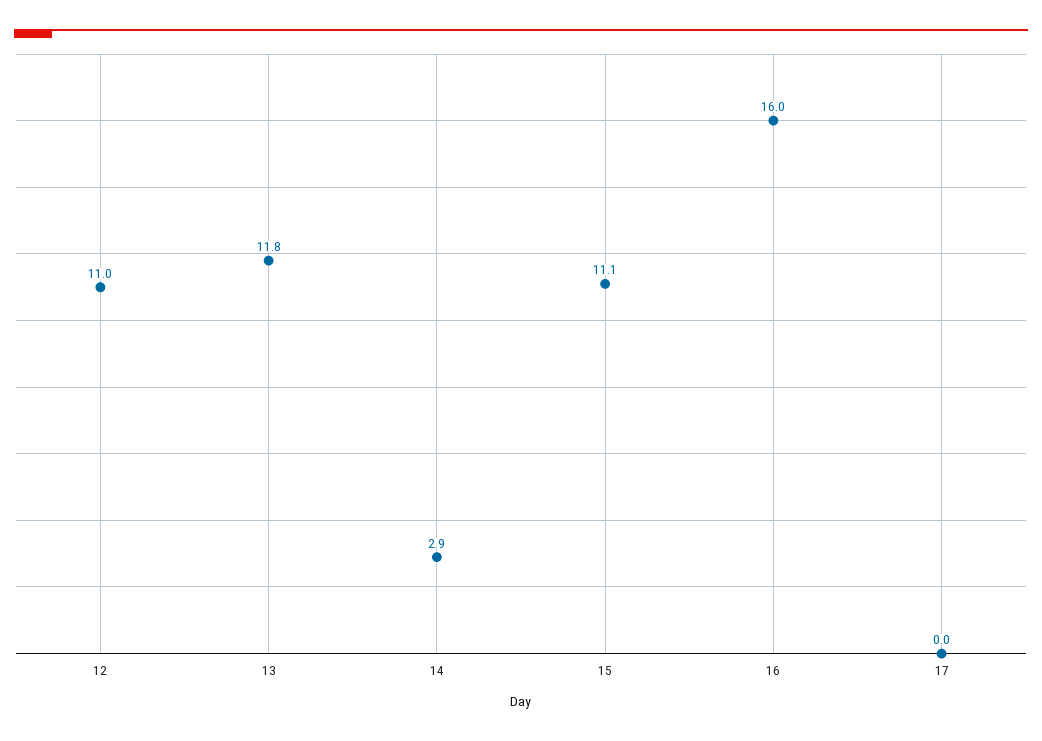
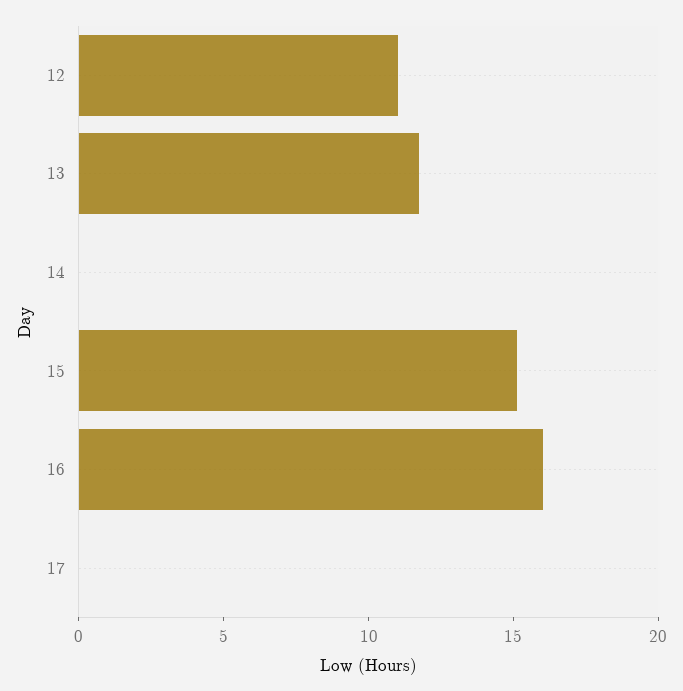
14: 2.9 -> 0
15: 11.1 -> 15

